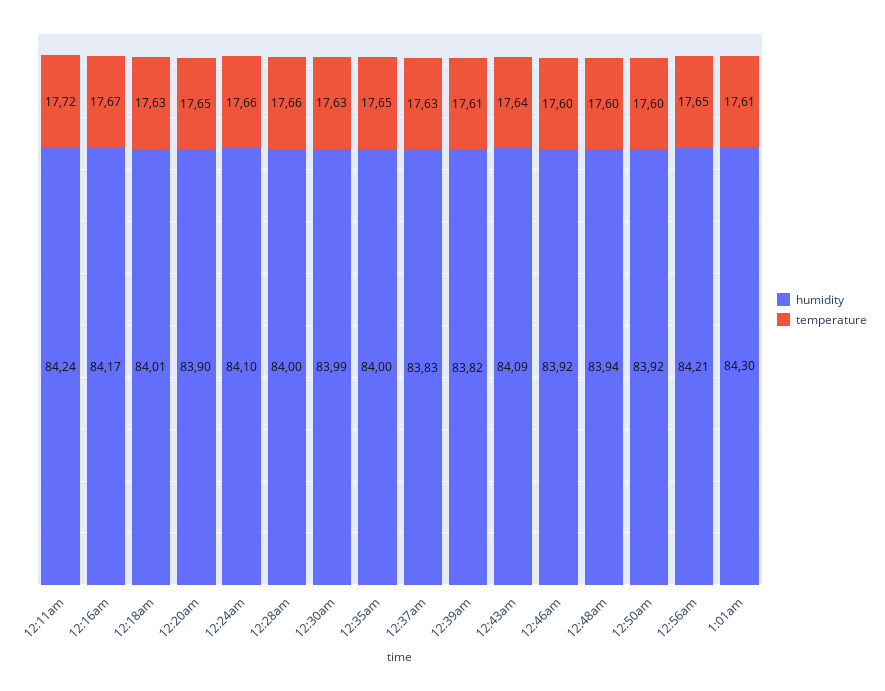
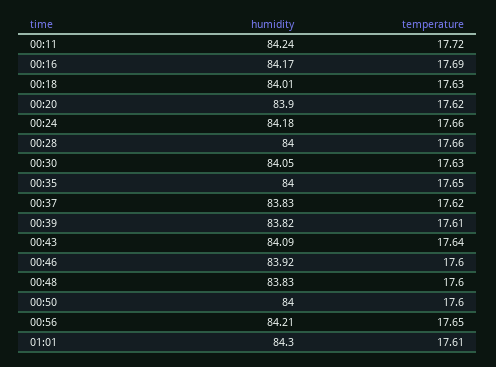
temperature, 12:16am: 17.67 -> 17.69
temperature, 12:20am: 17.65 -> 17.62
humidity, 12:24am: 84.1 -> 84.18
humidity, 12:30am: 83.99 -> 84.05
temperature, 12:37am: 17.63 -> 17.62
humidity, 12:48am: 83.94 -> 83.83
humidity, 12:50am: 83.92 -> 84

